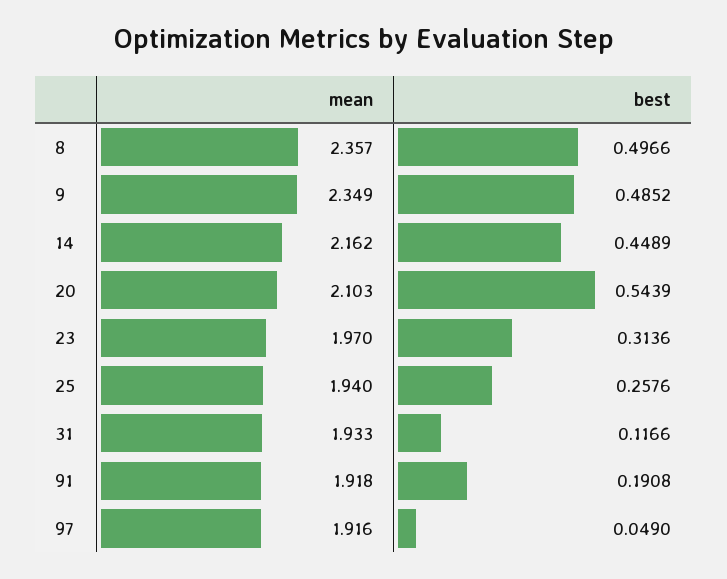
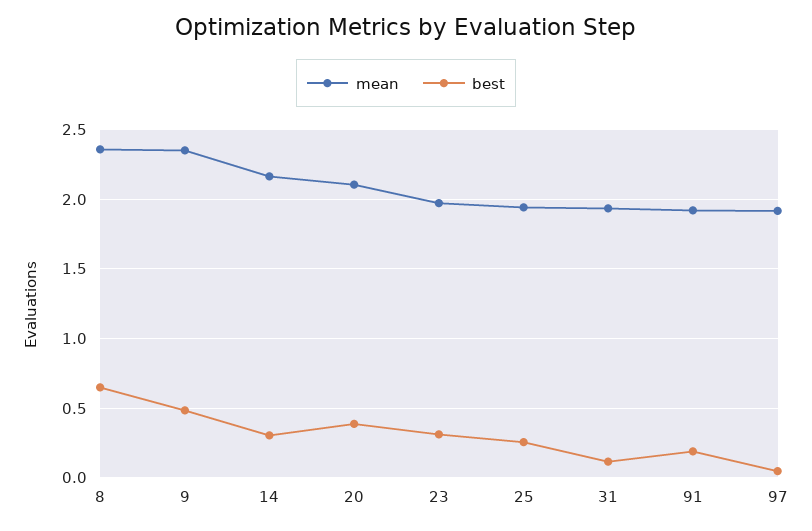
best, 8: 0.4966 -> 0.65
best, 14: 0.4489 -> 0.3
best, 20: 0.5439 -> 0.4

